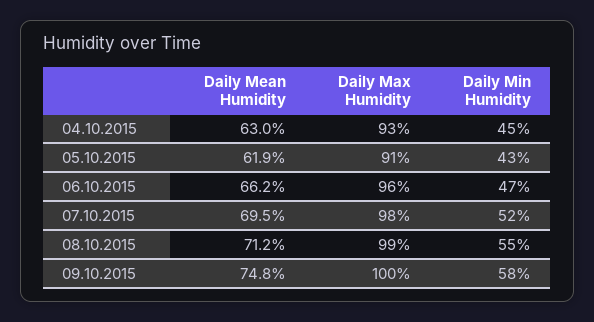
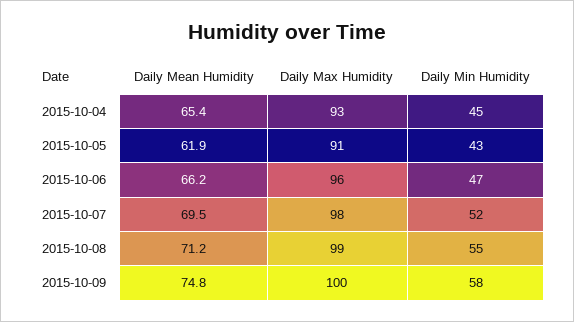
Daily Mean Humidity, 04.10.2015: 63 -> 65.4

